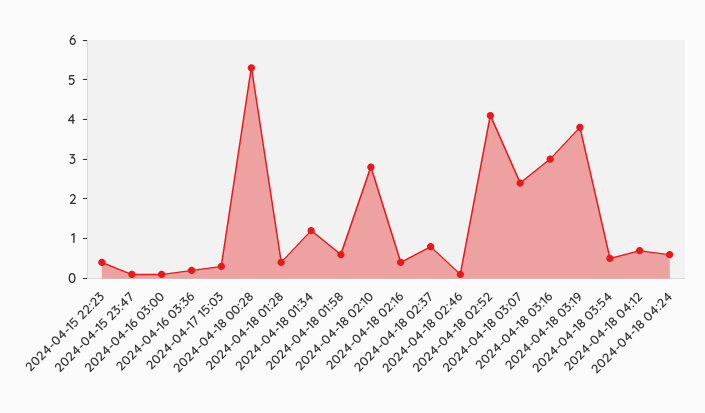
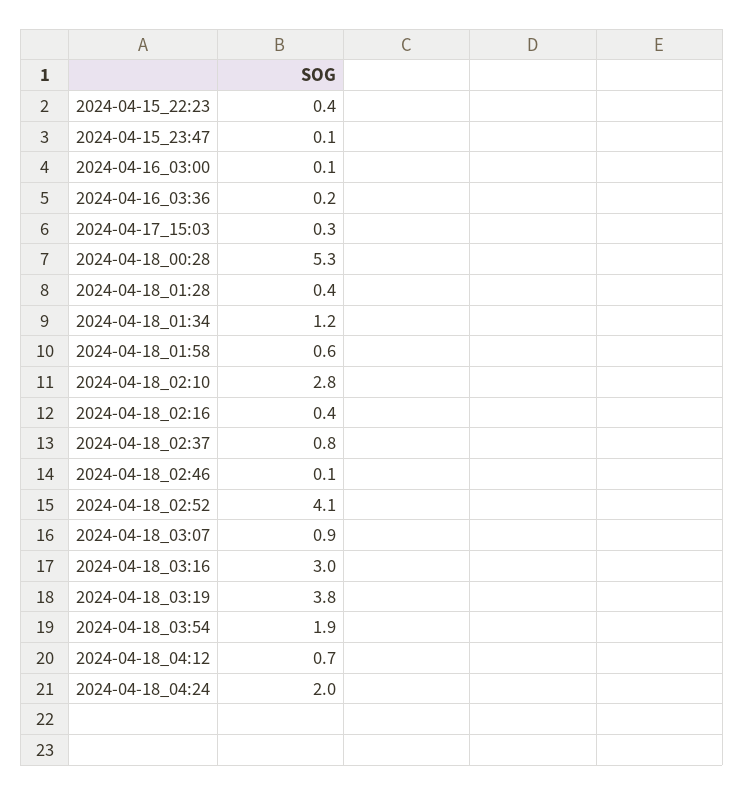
2024-04-18 03:07: 2.5 -> 0.9
2024-04-18 03:54: 0.5 -> 1.9
2024-04-18 04:24: 0.5 -> 2

